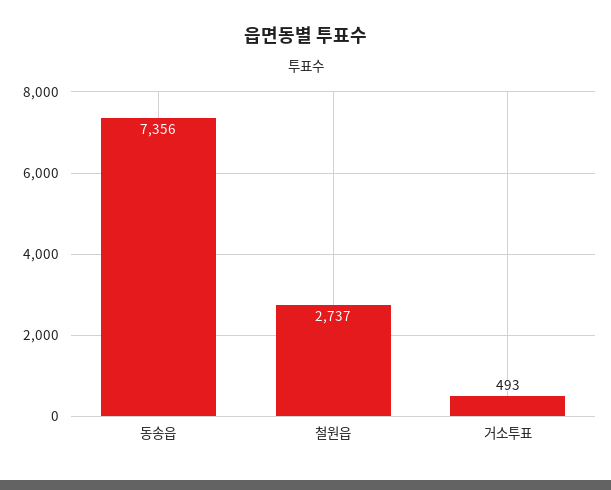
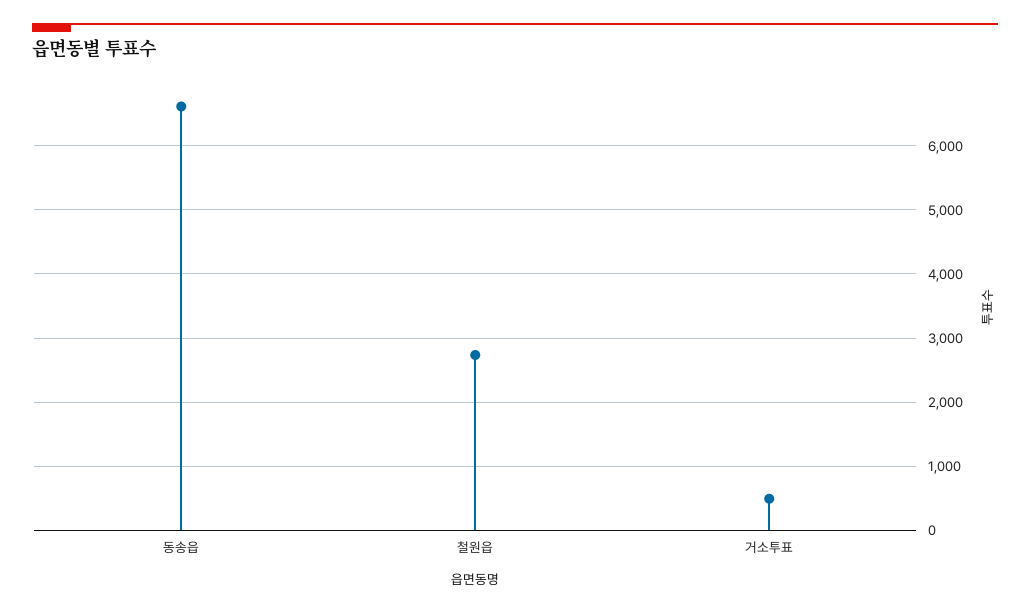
동송읍: 7356 -> 6600

